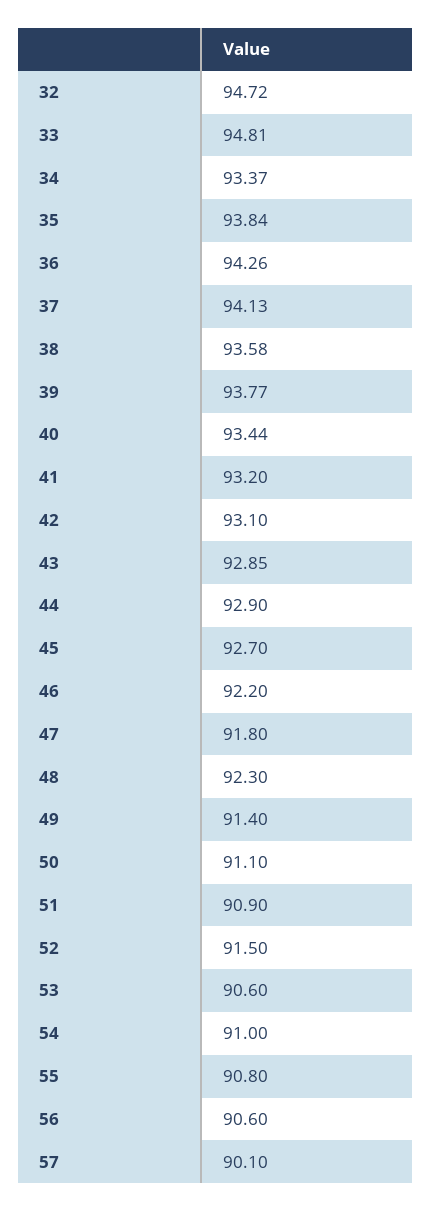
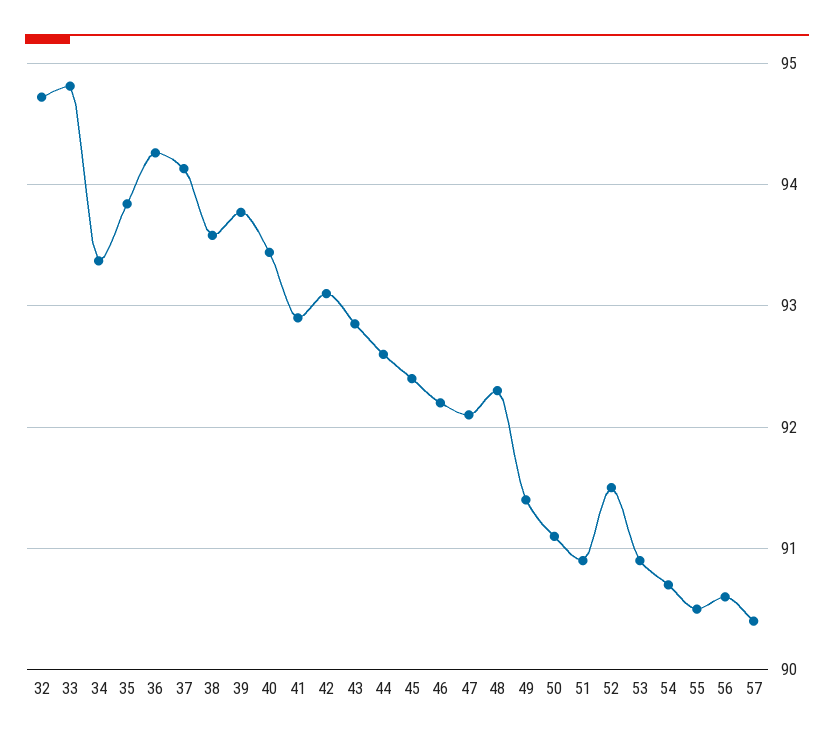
41: 93.2 -> 92.9
44: 92.9 -> 92.6
45: 92.7 -> 92.4
47: 91.8 -> 92.1
53: 90.6 -> 90.9
54: 91 -> 90.7
55: 90.8 -> 90.5
57: 90.1 -> 90.4

